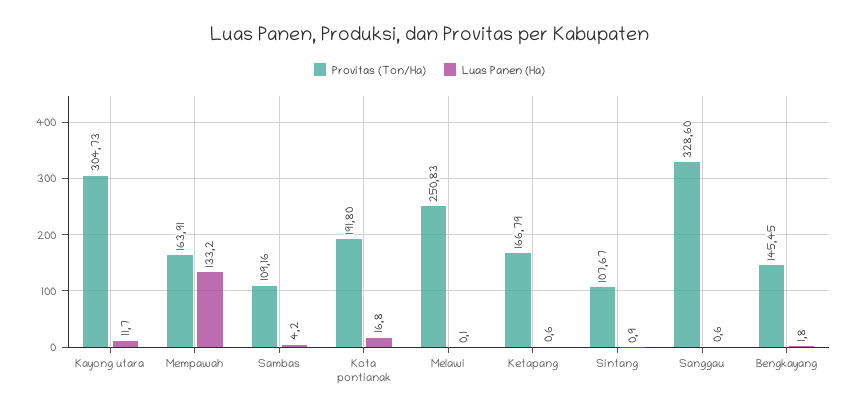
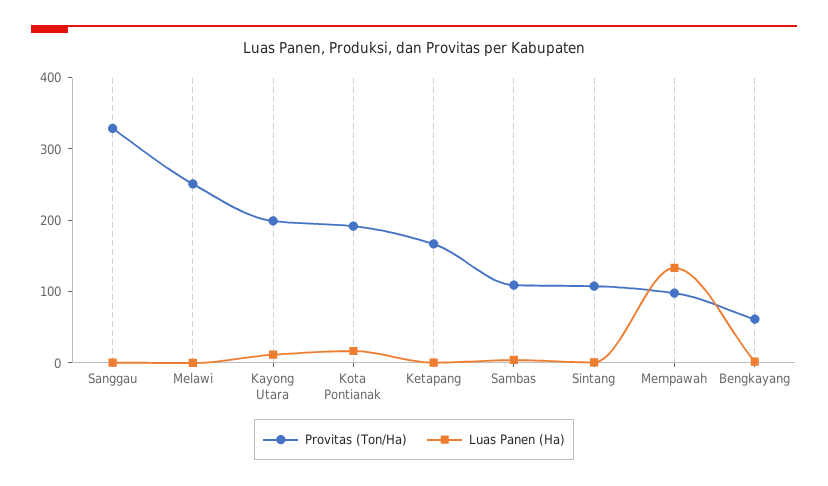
Provitas (Ton/Ha), Kayong utara: 304.73 -> 200
Provitas (Ton/Ha), Mempawah: 163.91 -> 100
Provitas (Ton/Ha), Bengkayang: 145.45 -> 60

